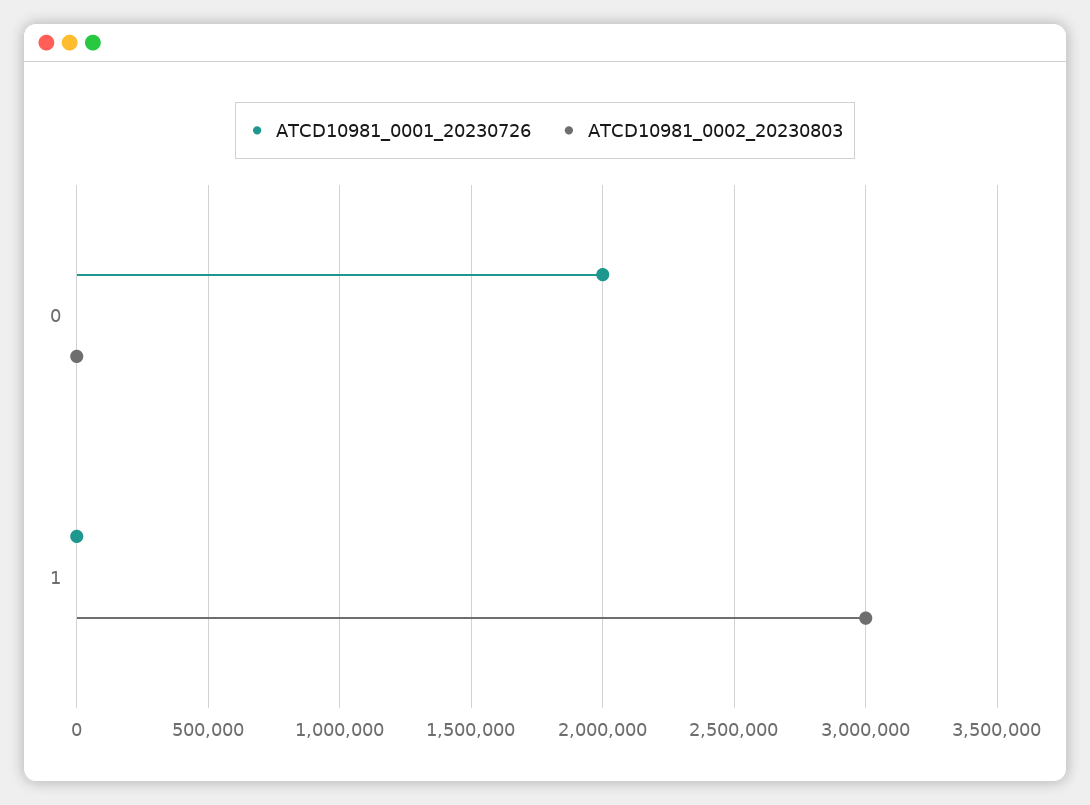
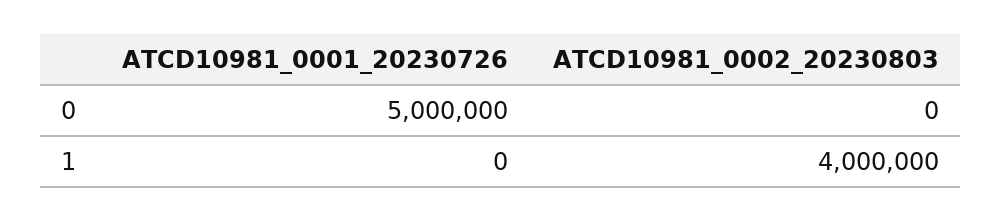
ATCD10981_0001_20230726, 0: 2000000 -> 5000000
ATCD10981_0002_20230803, 1: 3000000 -> 4000000

